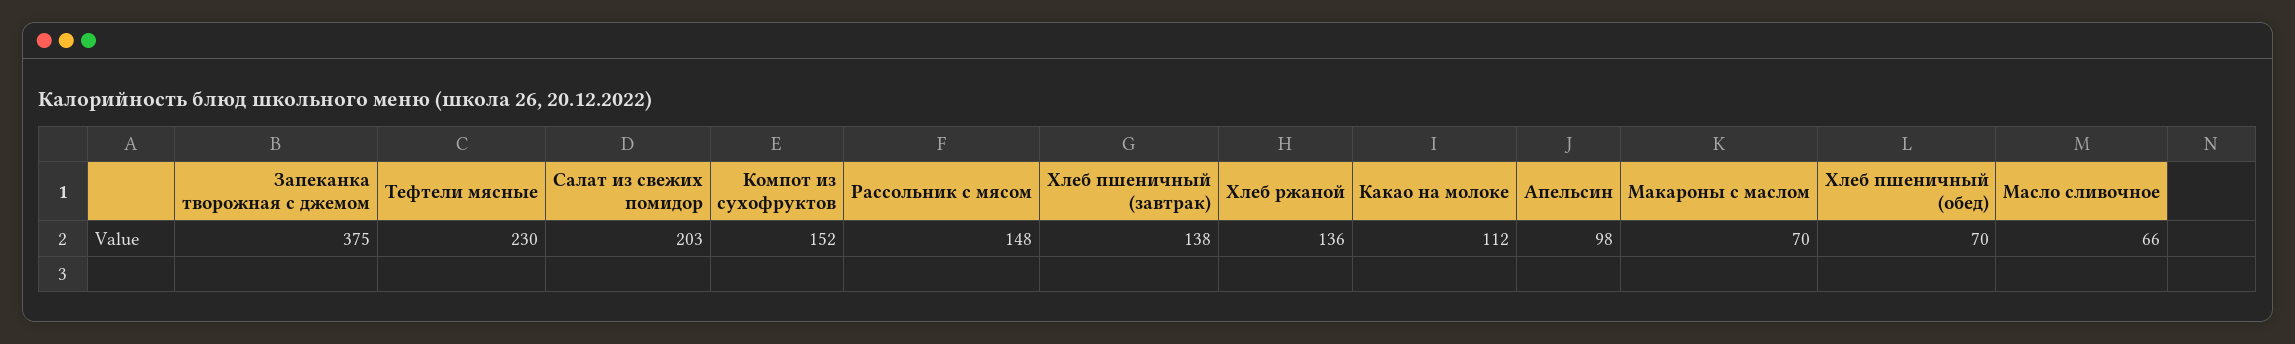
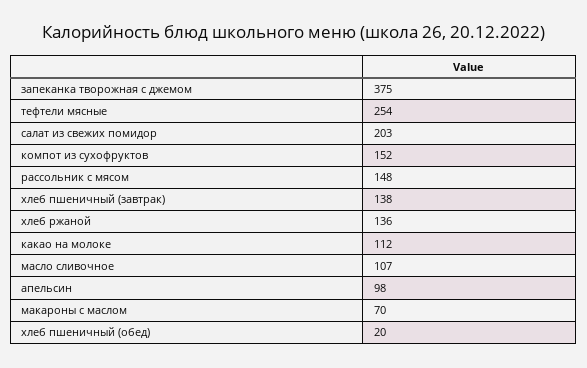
Тефтели мясные: 230 -> 254
Хлеб пшеничный (обед): 70 -> 20
Масло сливочное: 66 -> 107

